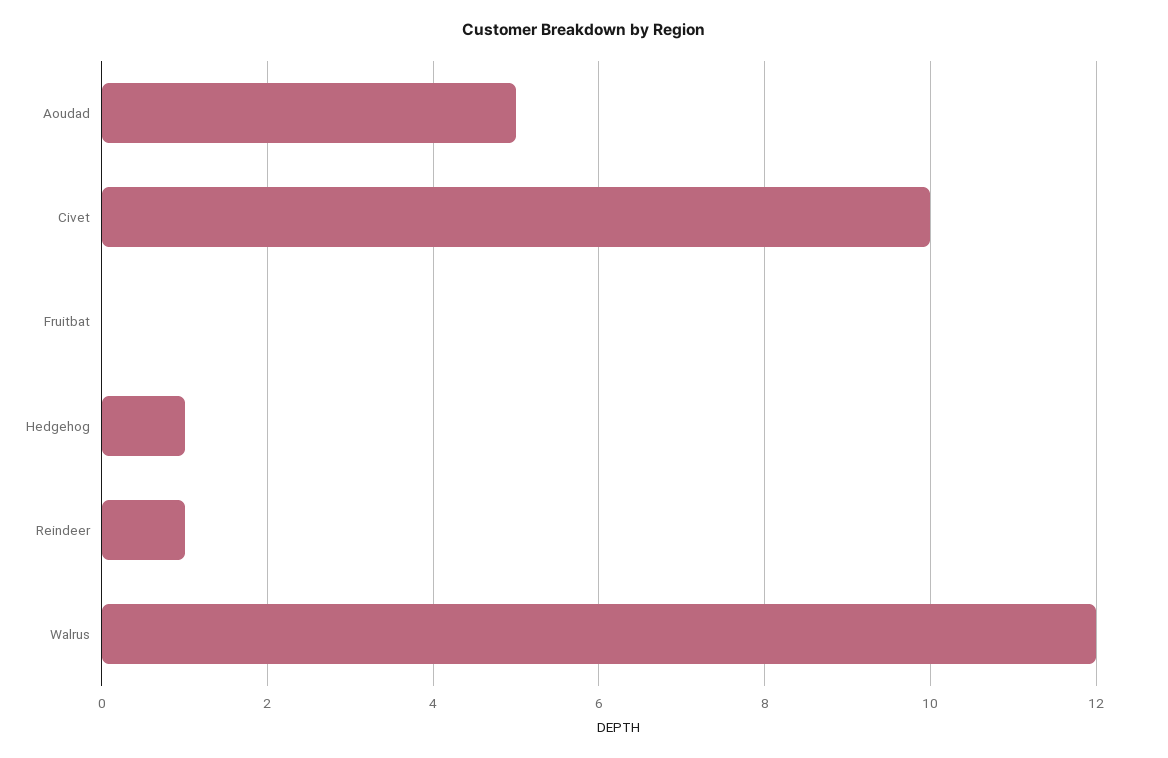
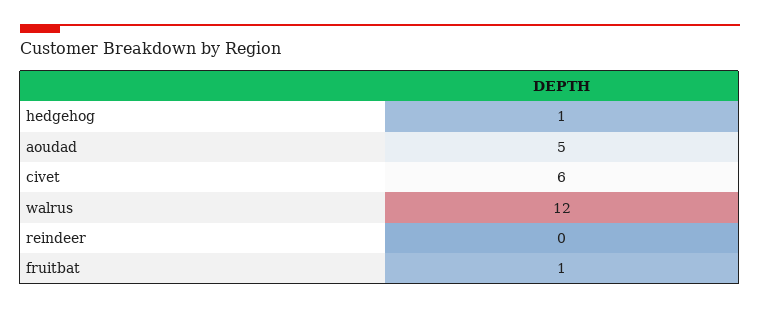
Civet: 10 -> 6
Fruitbat: 0 -> 1
Reindeer: 1 -> 0

